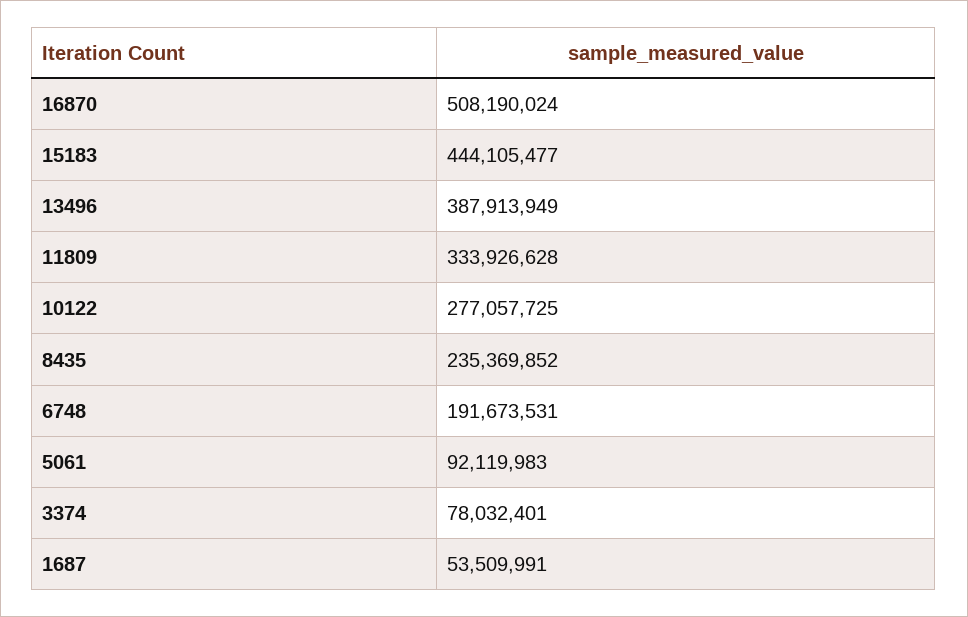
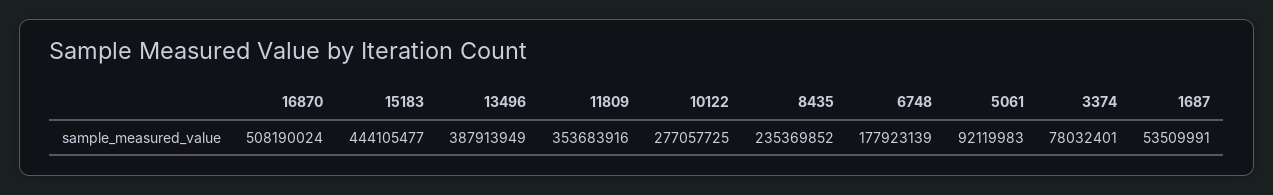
11809: 333926628 -> 353683916
6748: 191673531 -> 177923139

